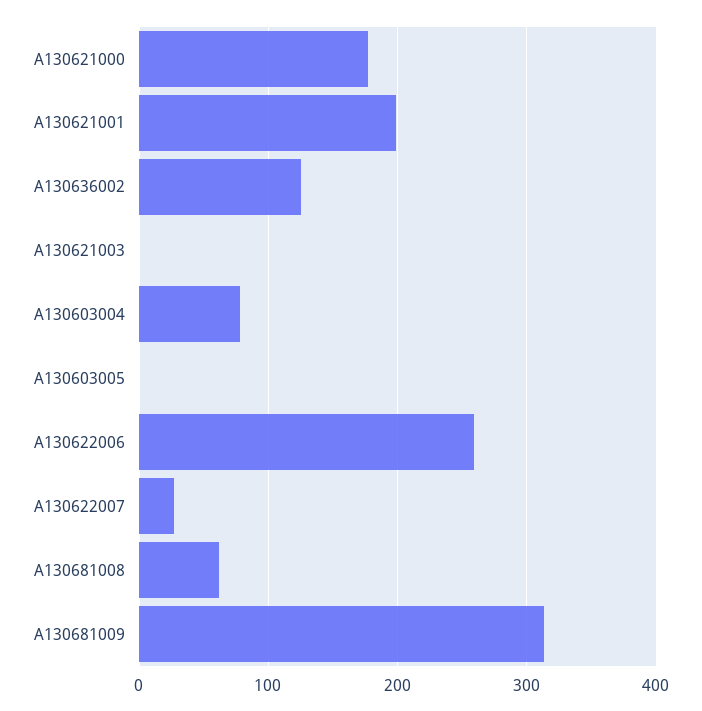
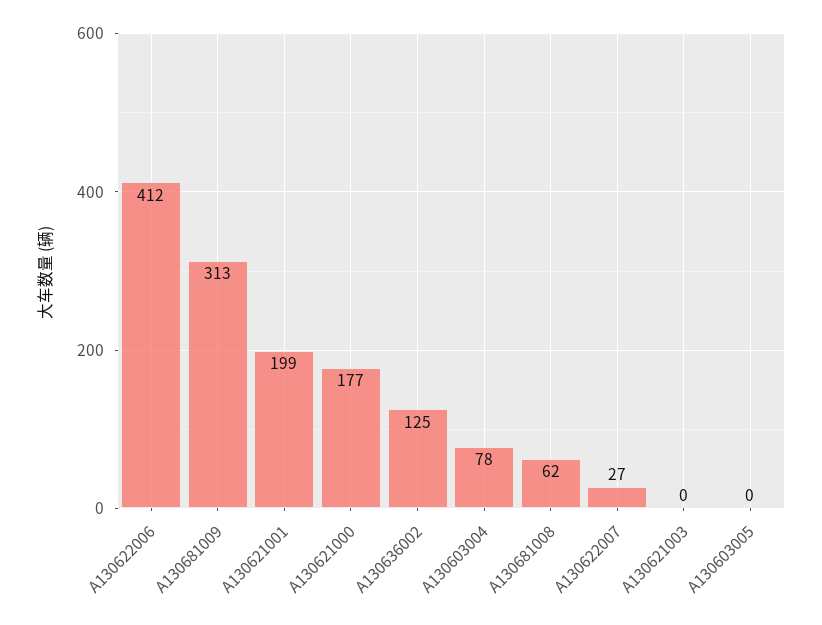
A130622006: 260 -> 412

